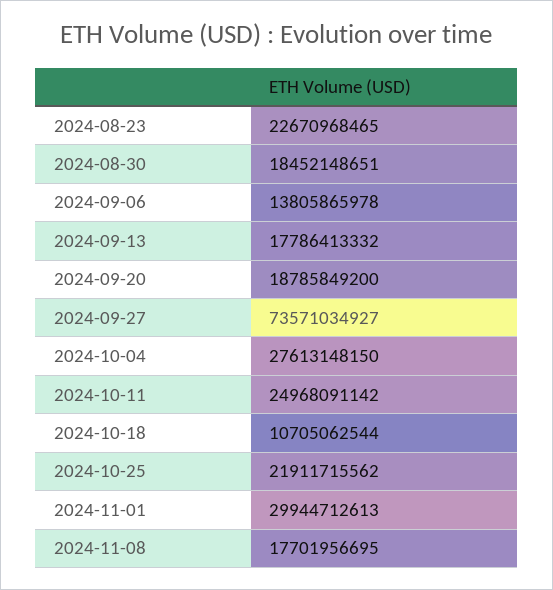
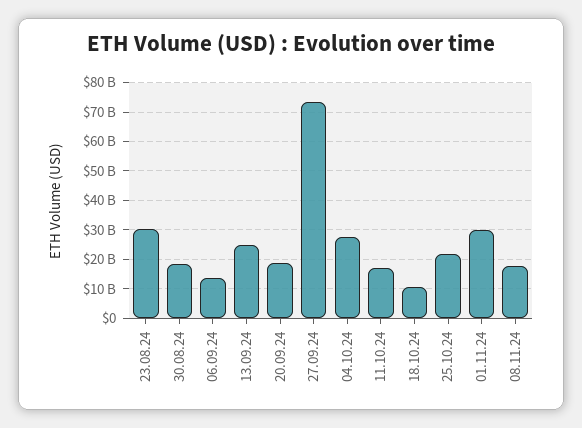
2024-08-23: 22670968465 -> 30000000000
2024-09-13: 17786413332 -> 25000000000
2024-10-11: 24968091142 -> 17500000000

